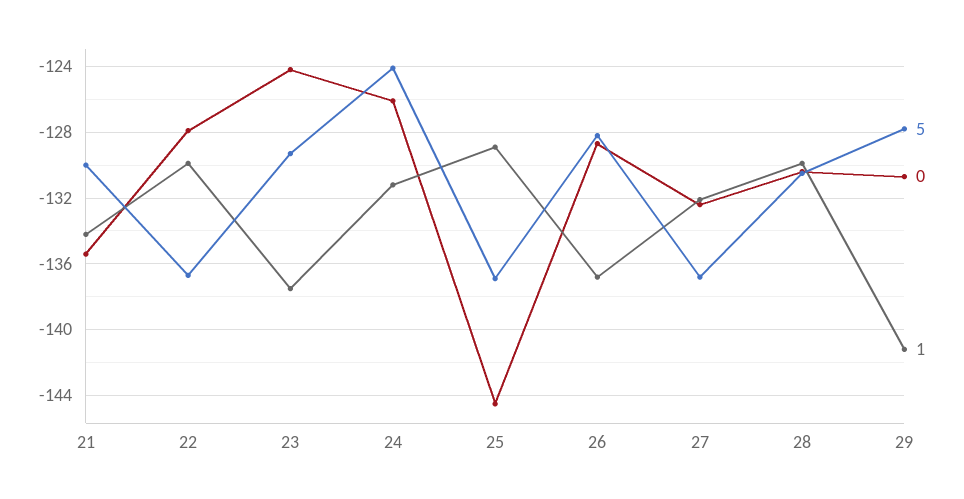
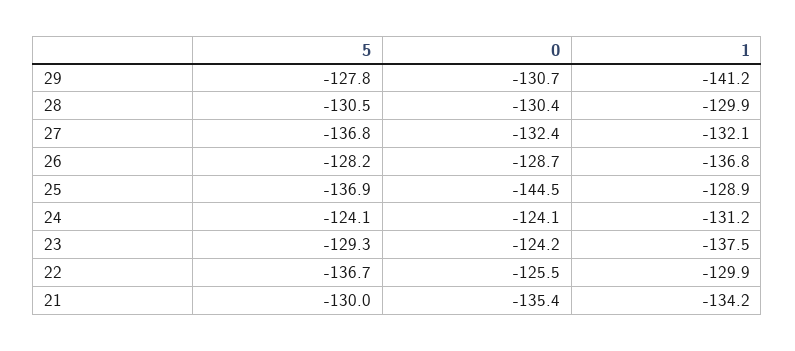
0, 22: -128 -> -125.5
0, 24: -126 -> -124.1

